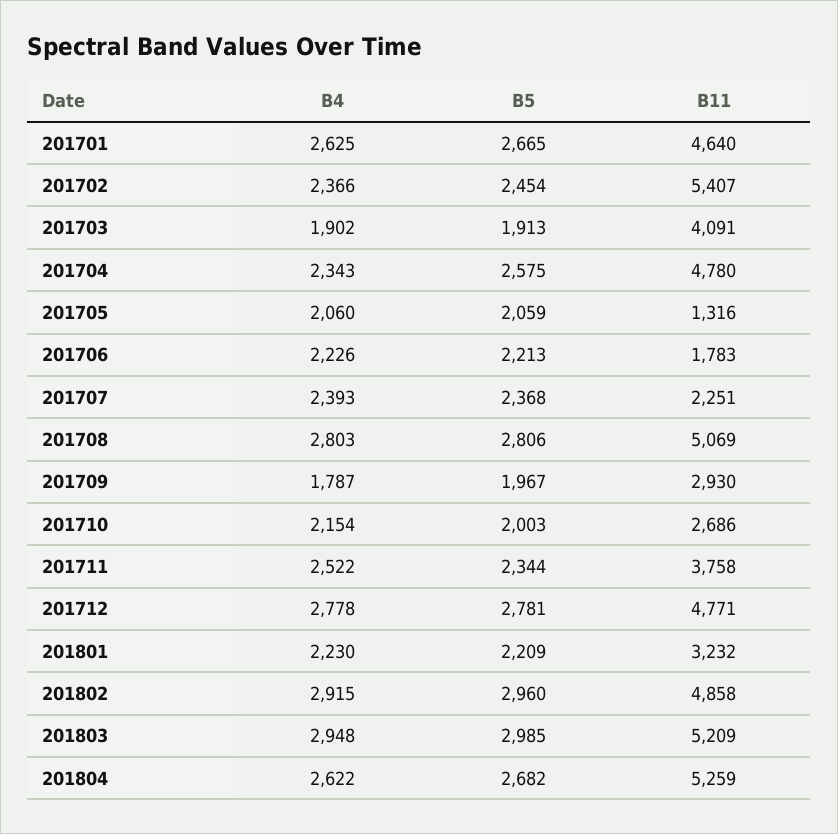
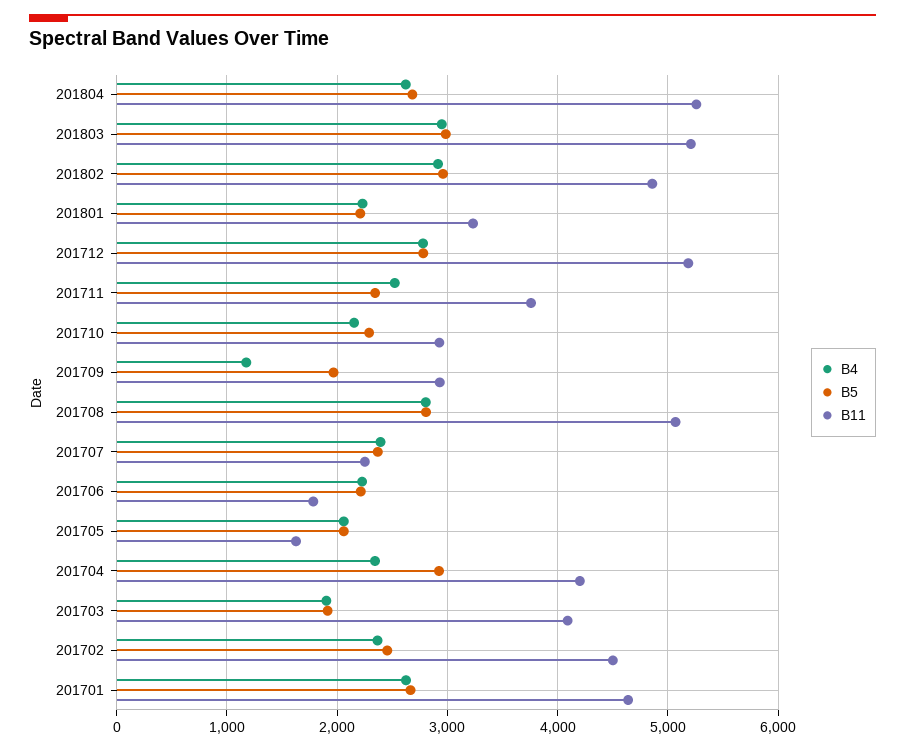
B11, 201702: 5407 -> 4500
B5, 201704: 2575 -> 2900
B11, 201704: 4780 -> 4200
B11, 201705: 1316 -> 1600
B4, 201709: 1787 -> 1200
B5, 201710: 2003 -> 2300
B11, 201710: 2686 -> 2900
B11, 201712: 4771 -> 5200

